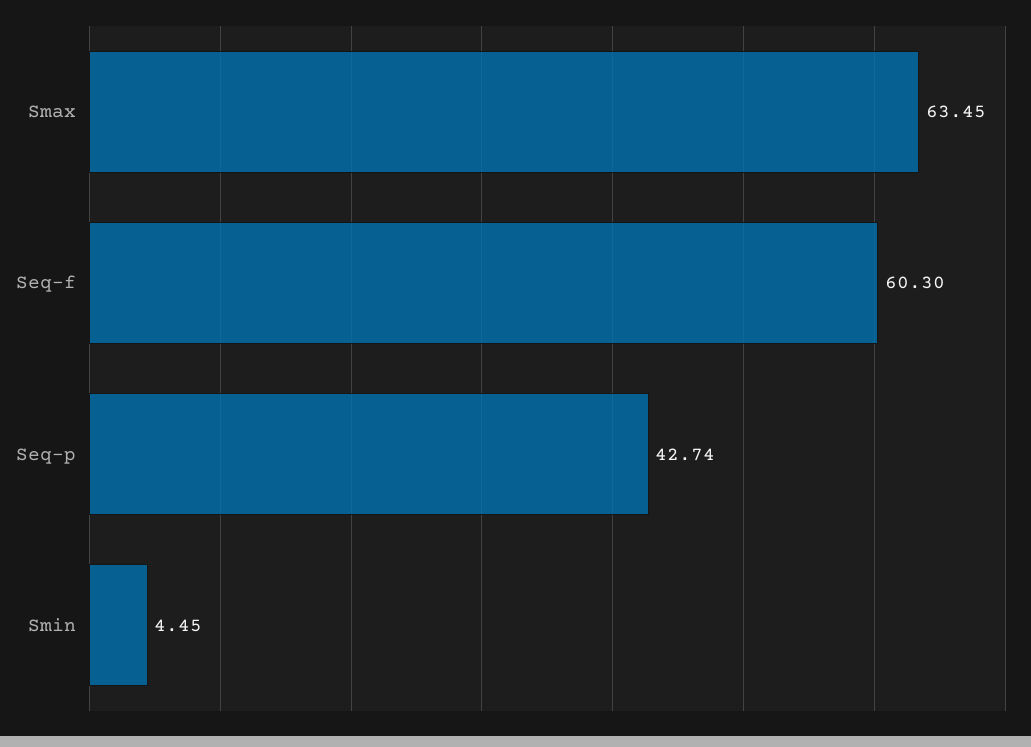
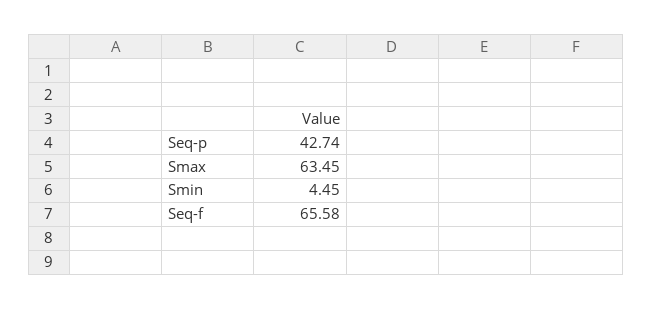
Seq-f: 60.3 -> 65.58

